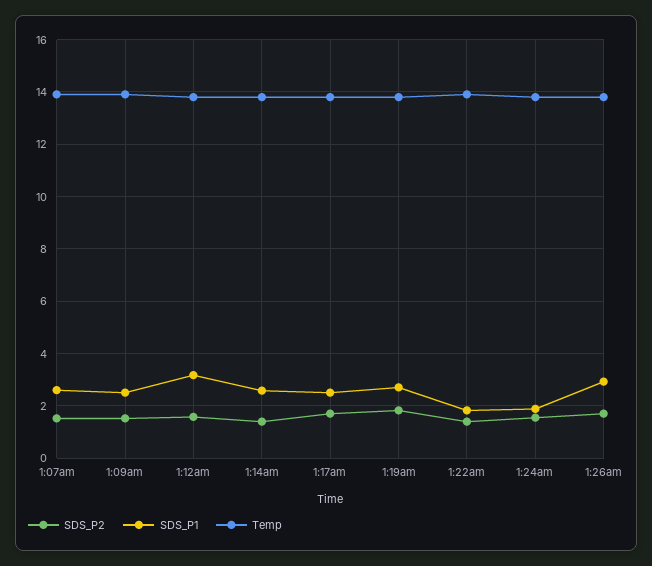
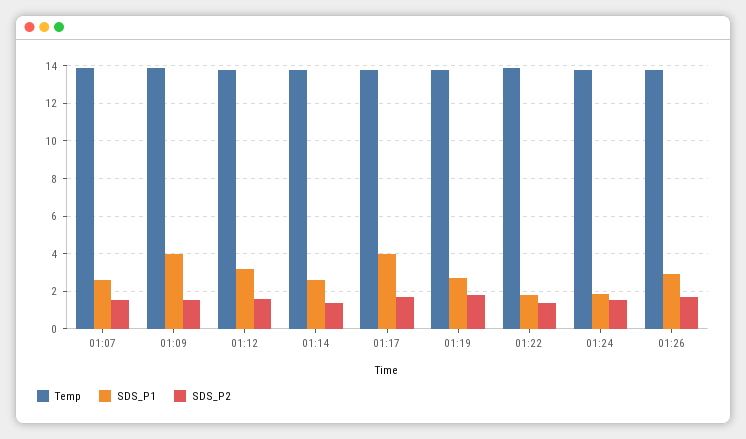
SDS_P1, 1:09am: 2.5 -> 4
SDS_P1, 1:17am: 2.5 -> 4

